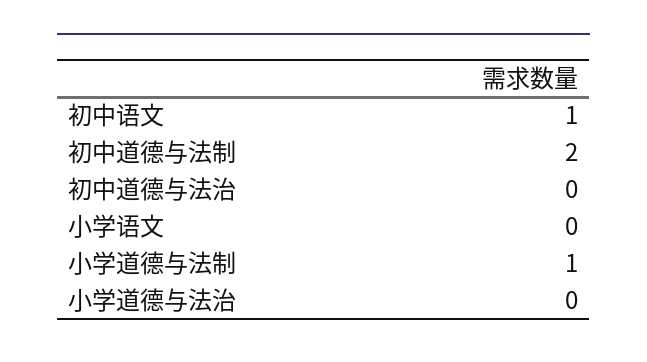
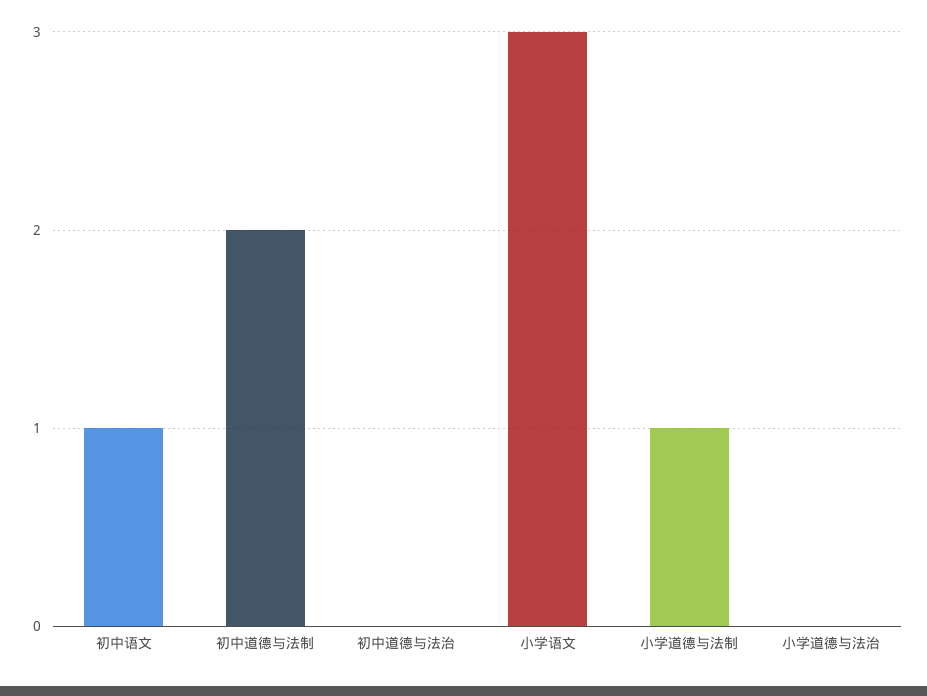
小学语文: 0 -> 3

